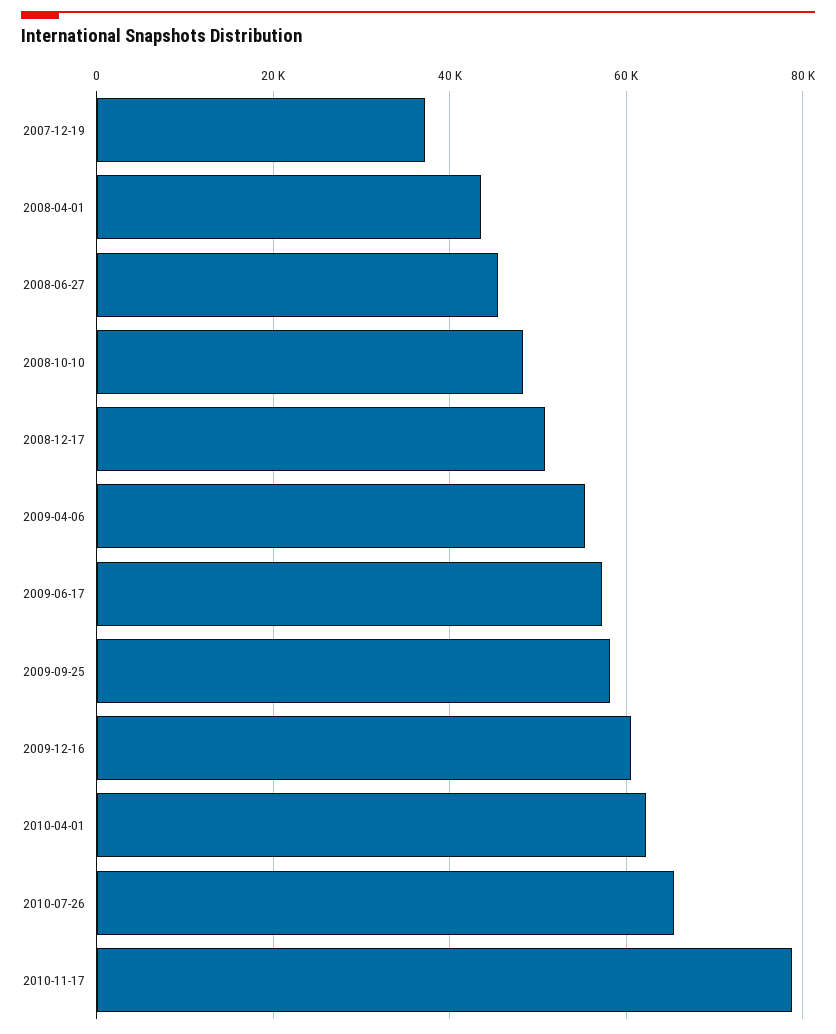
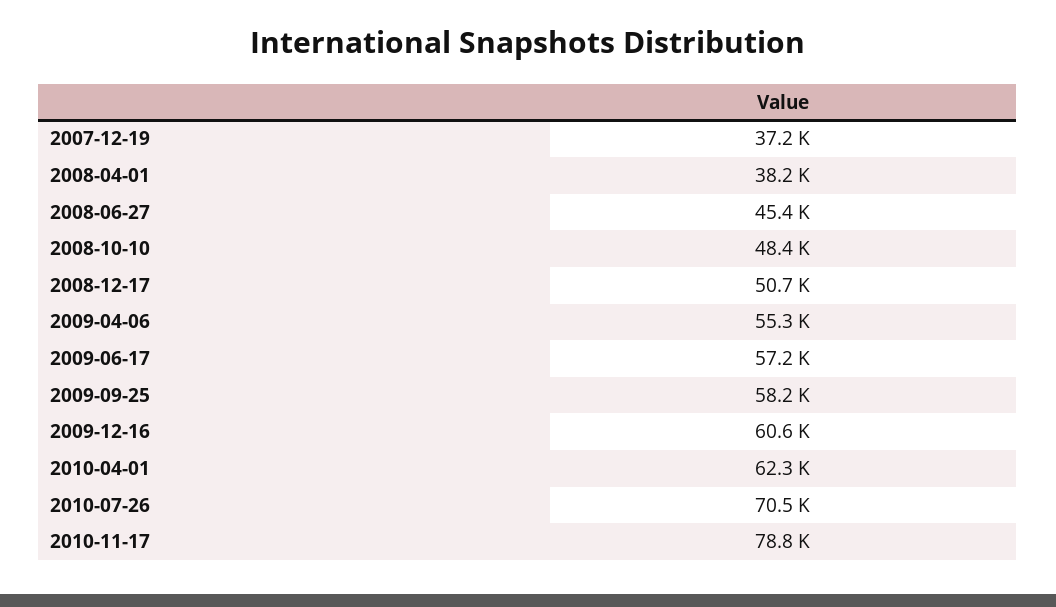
2008-04-01: 44000 -> 38200
2010-07-26: 66000 -> 70500

